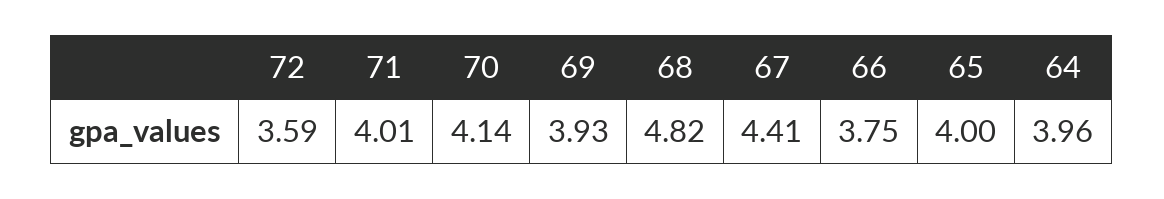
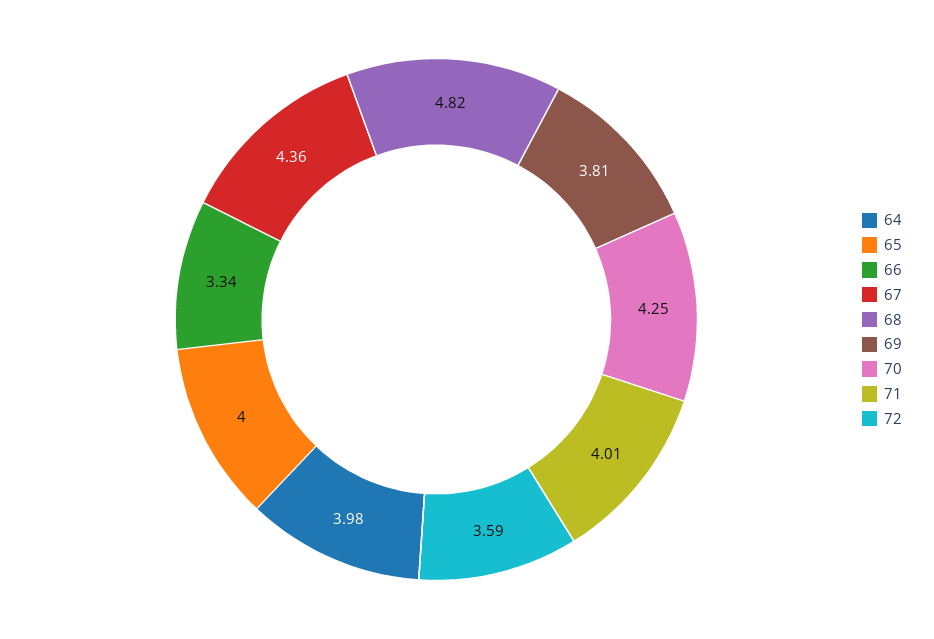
70: 4.14 -> 4.25
69: 3.93 -> 3.81
67: 4.41 -> 4.36
66: 3.75 -> 3.34
64: 3.96 -> 3.98

